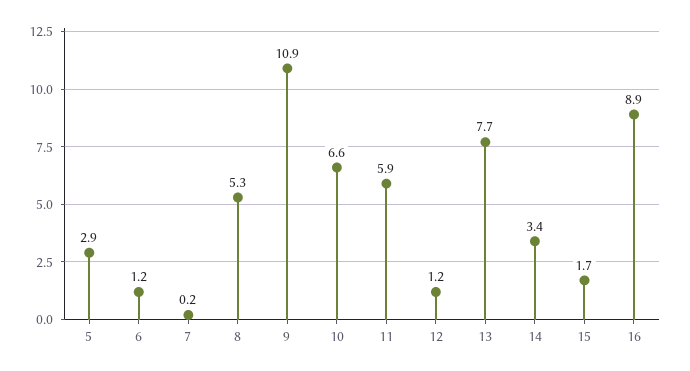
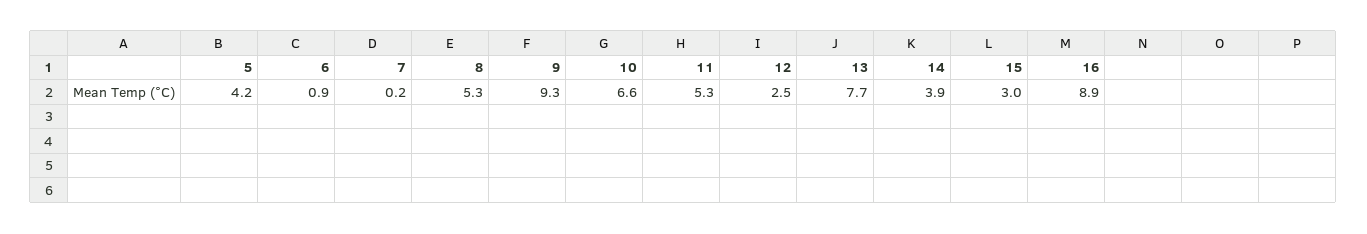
5: 2.9 -> 4.2
6: 1.2 -> 0.9
9: 10.9 -> 9.3
11: 5.9 -> 5.3
12: 1.2 -> 2.5
14: 3.4 -> 3.9
15: 1.7 -> 3

